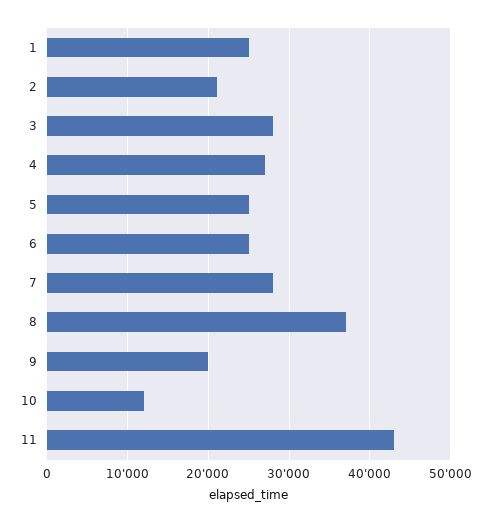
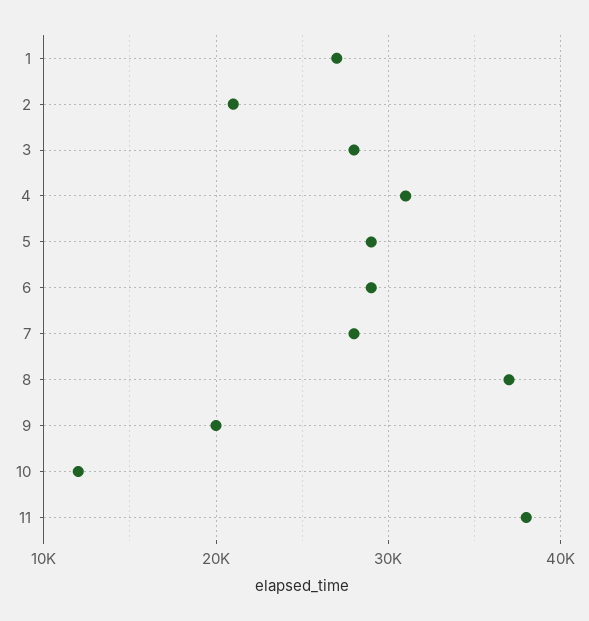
1: 25000 -> 27000
4: 27000 -> 31000
5: 25000 -> 29000
6: 25000 -> 29000
11: 43000 -> 38000

